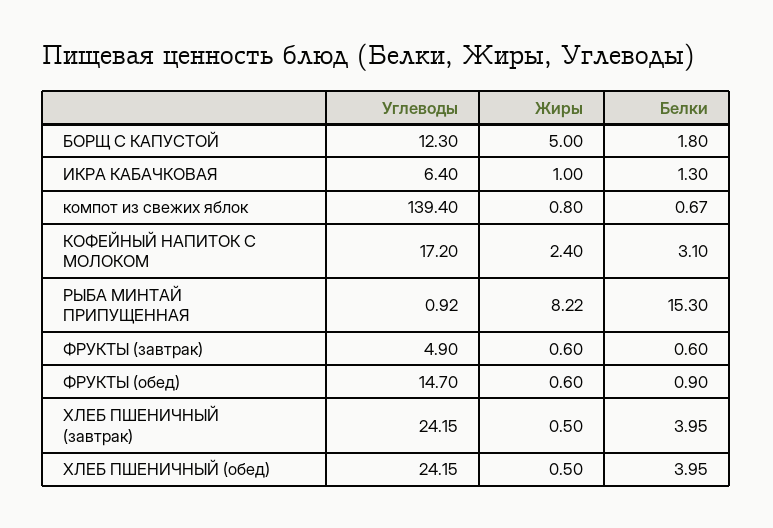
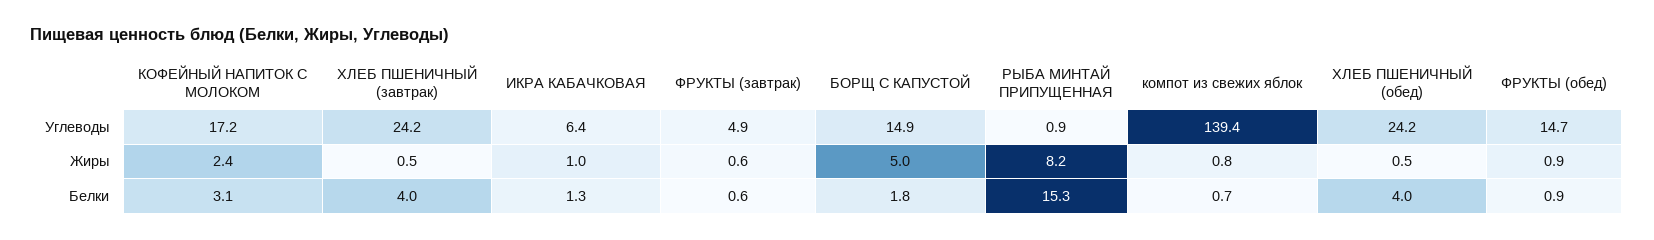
Углеводы, БОРЩ С КАПУСТОЙ: 12.3 -> 14.9
Жиры, ФРУКТЫ (обед): 0.6 -> 0.9

